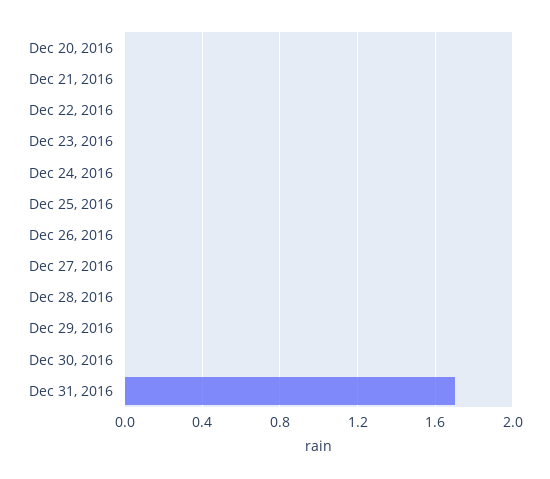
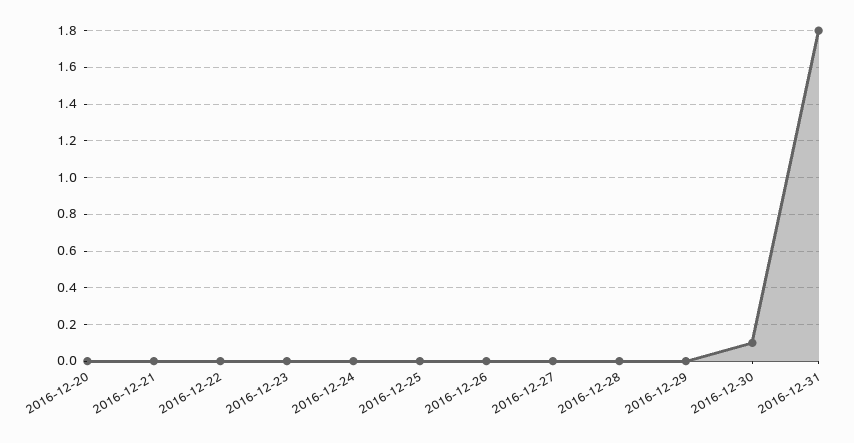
Dec 30, 2016: 0 -> 0.1
Dec 31, 2016: 1.7 -> 1.8

